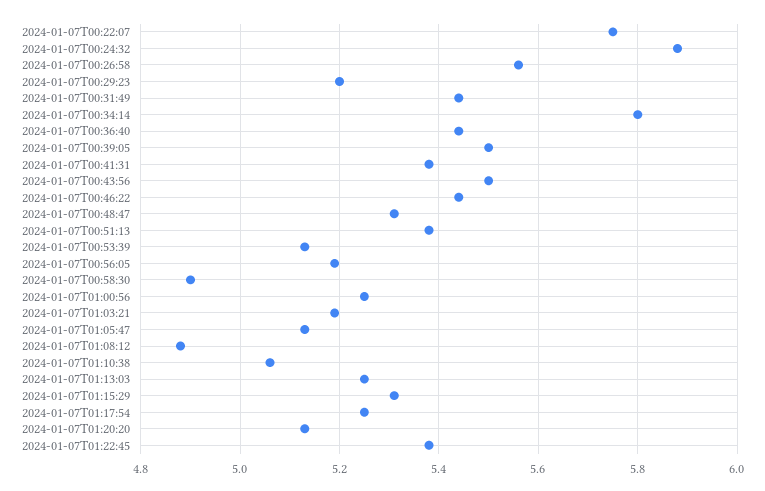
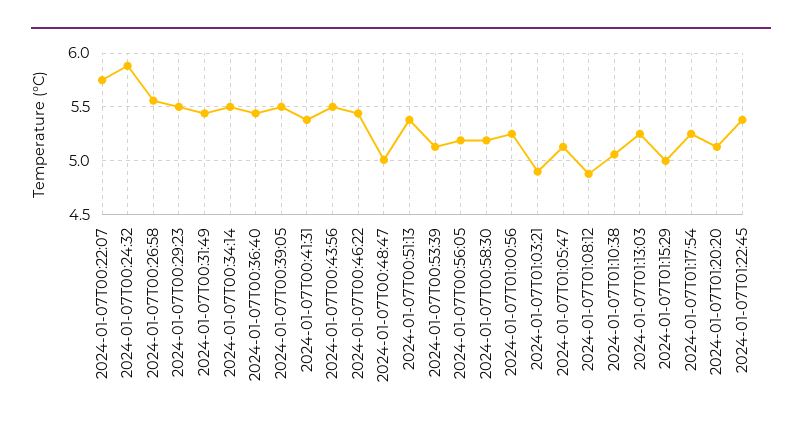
2024-01-07T00:29:23: 5.2 -> 5.5
2024-01-07T00:34:14: 5.8 -> 5.5
2024-01-07T00:48:47: 5.3 -> 5
2024-01-07T00:58:30: 4.9 -> 5.2
2024-01-07T01:03:21: 5.2 -> 4.9
2024-01-07T01:15:29: 5.3 -> 5

